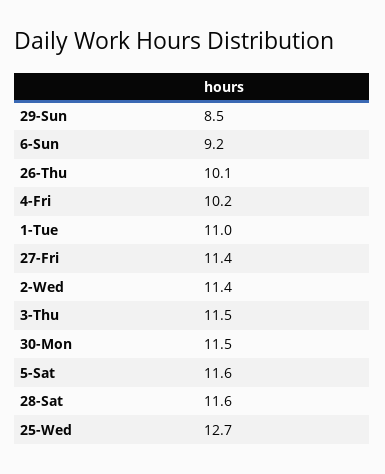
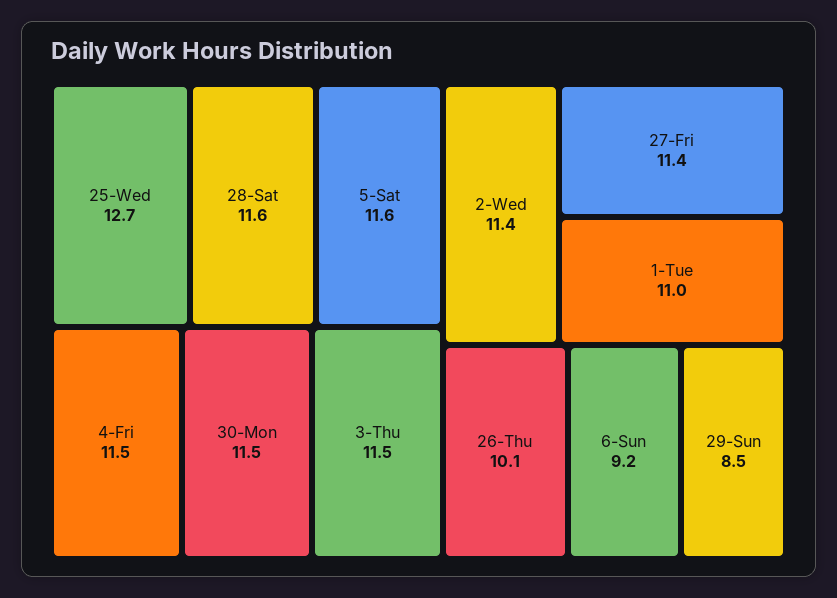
4-Fri: 10.2 -> 11.5

